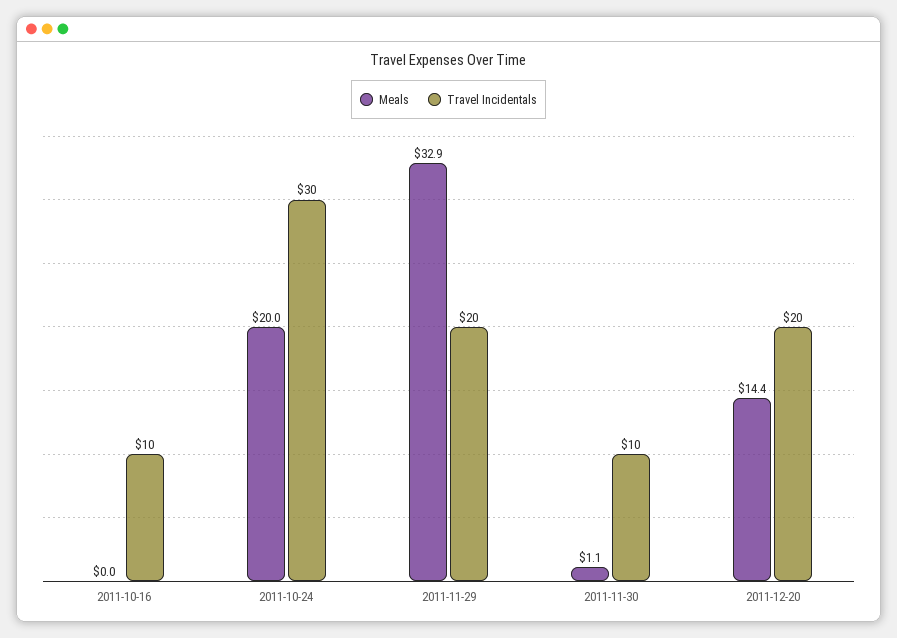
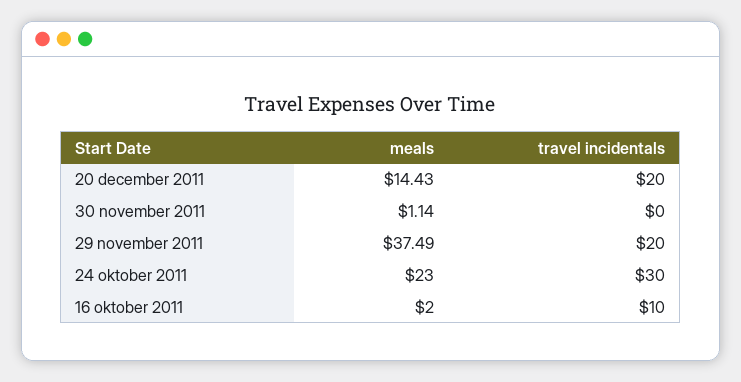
Meals, 2011-10-16: 0 -> 2
Meals, 2011-10-24: 20 -> 23
Meals, 2011-11-29: 32.9 -> 37.49
Travel Incidentals, 2011-11-30: 10 -> 0

